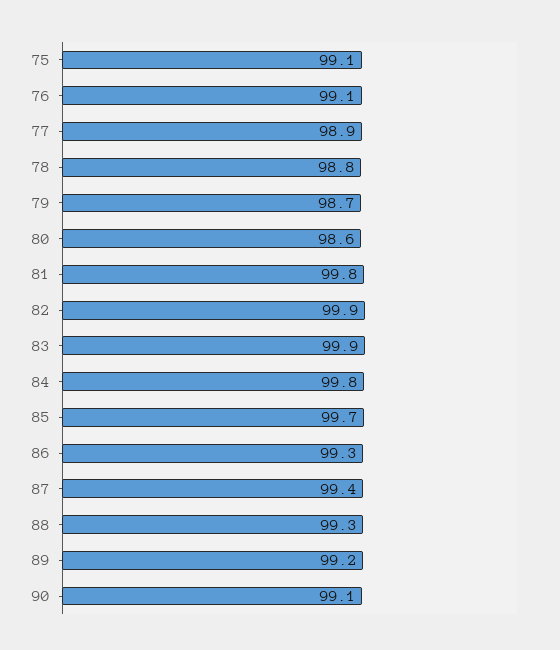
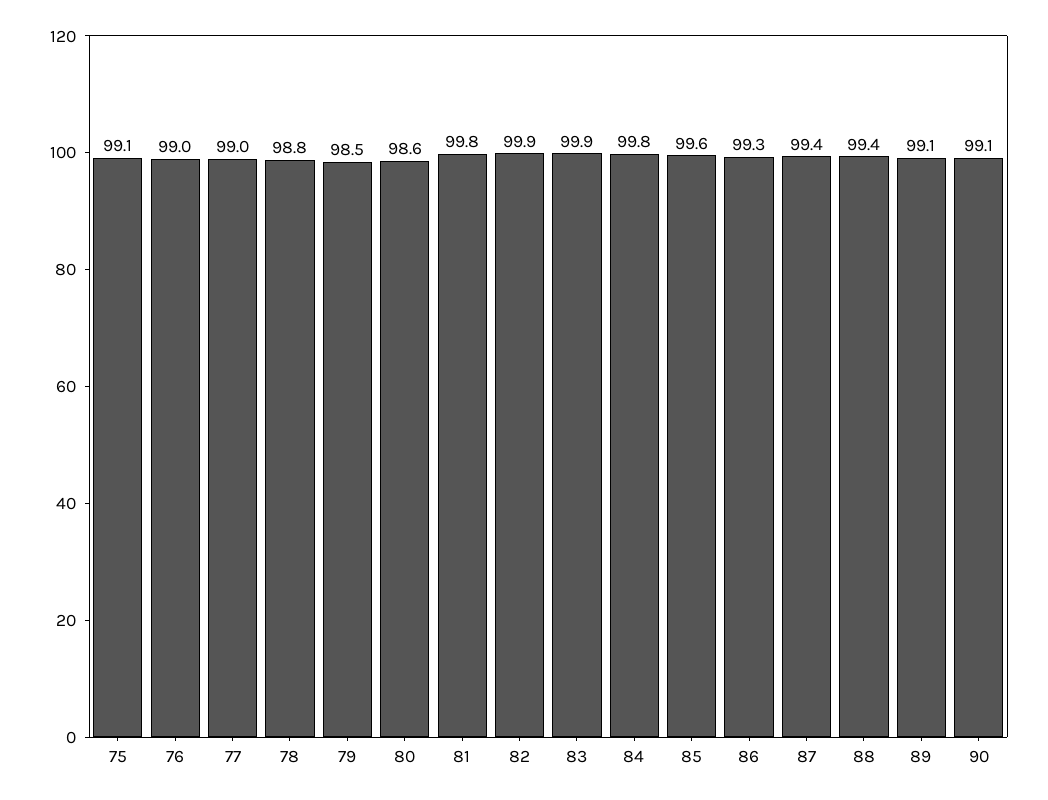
76: 99.1 -> 99
77: 98.9 -> 99
79: 98.7 -> 98.5
85: 99.7 -> 99.6
88: 99.3 -> 99.4
89: 99.2 -> 99.1

